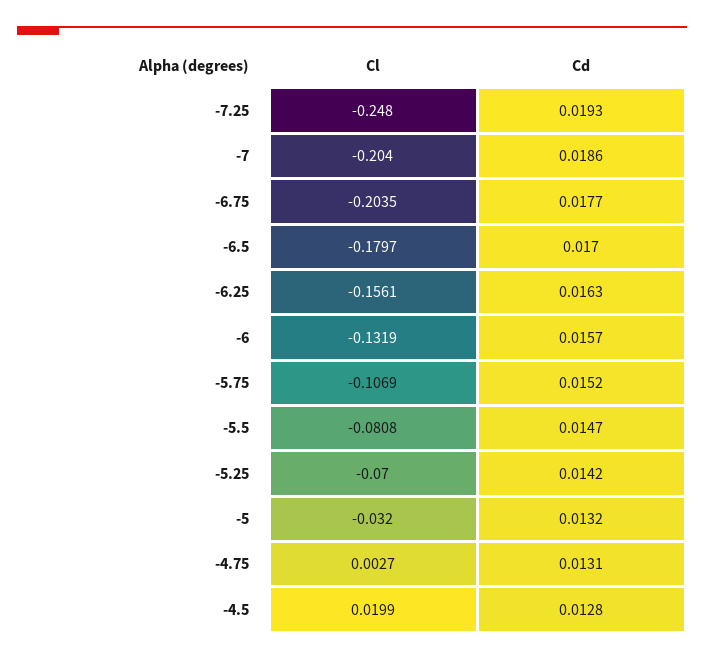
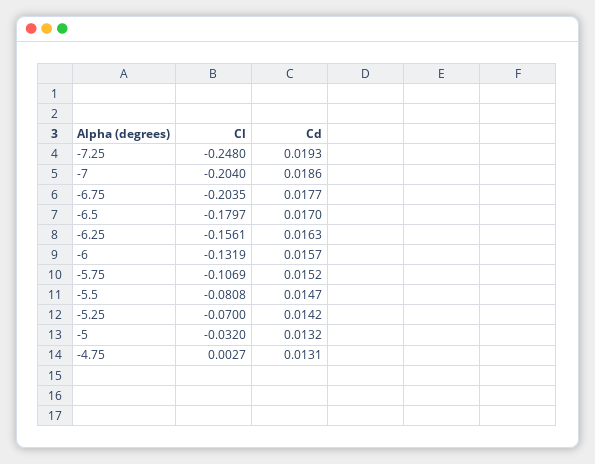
Cl, -4.5: 0.0199 -> none
Cd, -4.5: 0.0128 -> none

